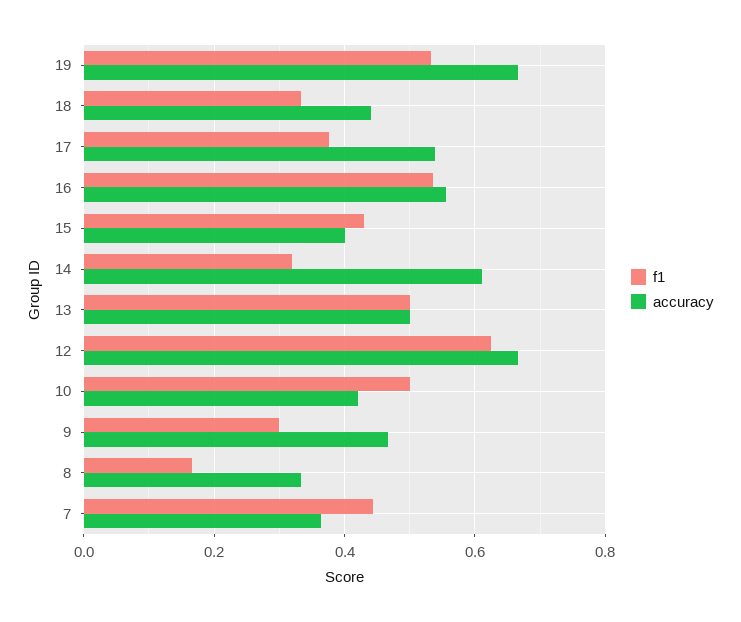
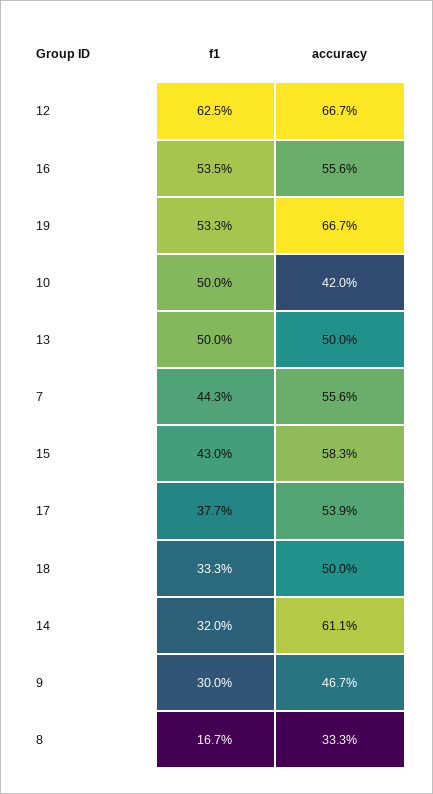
accuracy, 18: 0.44 -> 0.5
accuracy, 15: 0.4 -> 0.583
accuracy, 7: 0.36 -> 0.556

